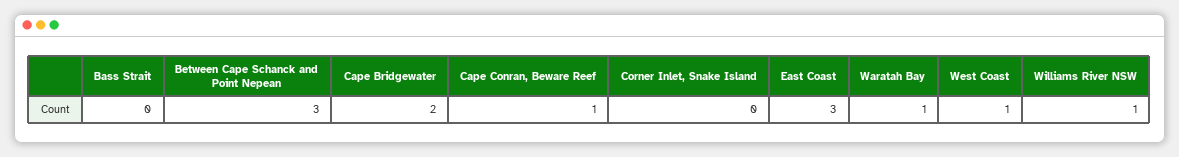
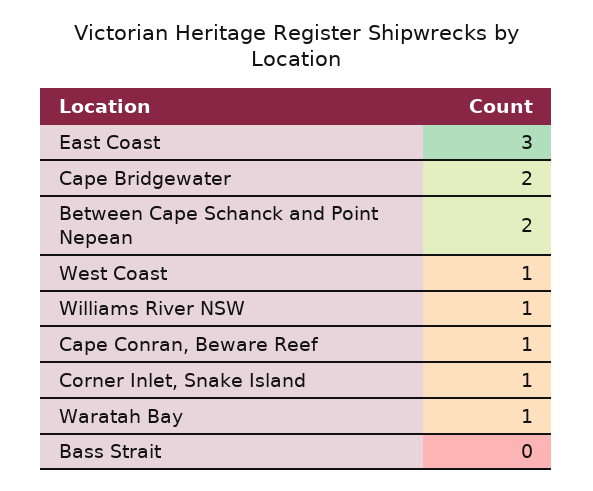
Between Cape Schanck and Point Nepean: 3 -> 2
Corner Inlet, Snake Island: 0 -> 1

